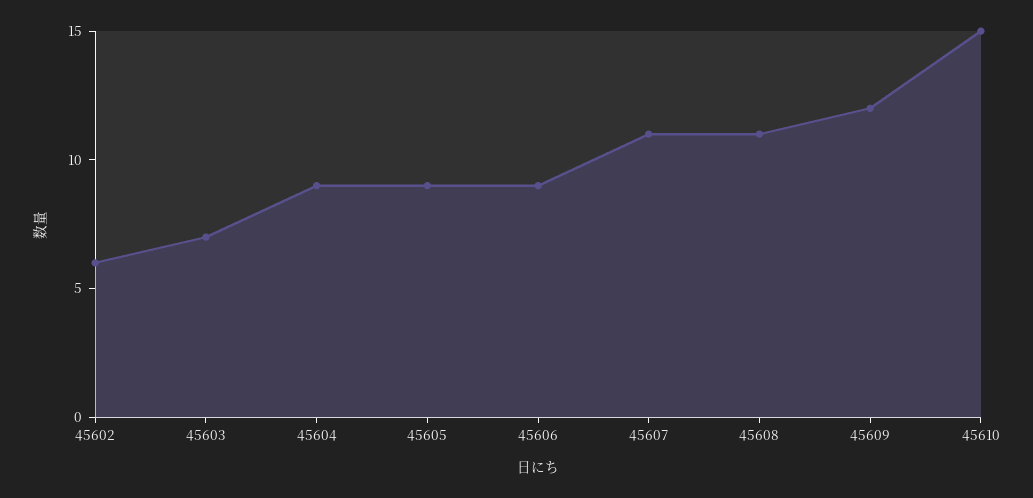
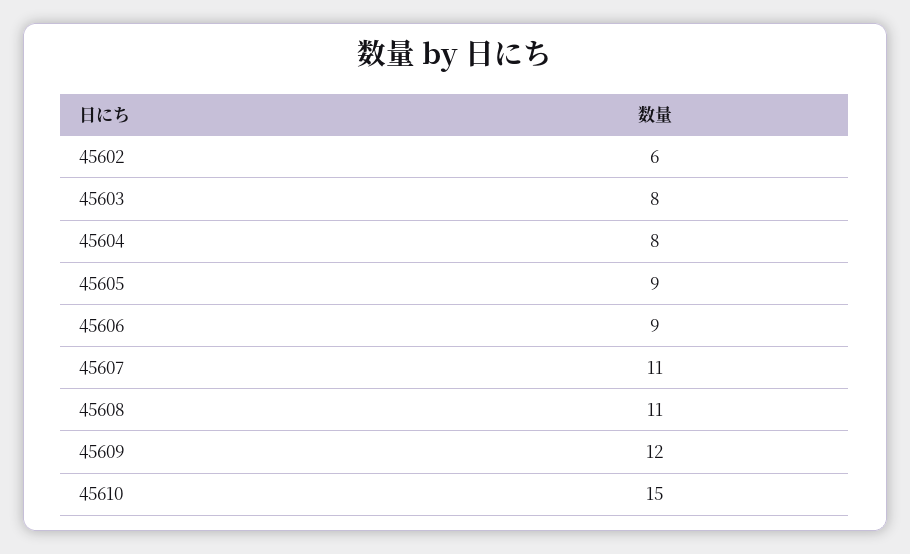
45603: 7 -> 8
45604: 9 -> 8

